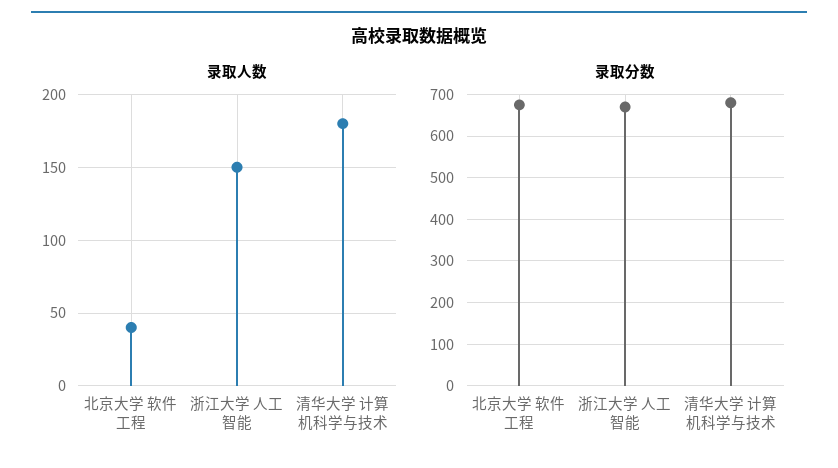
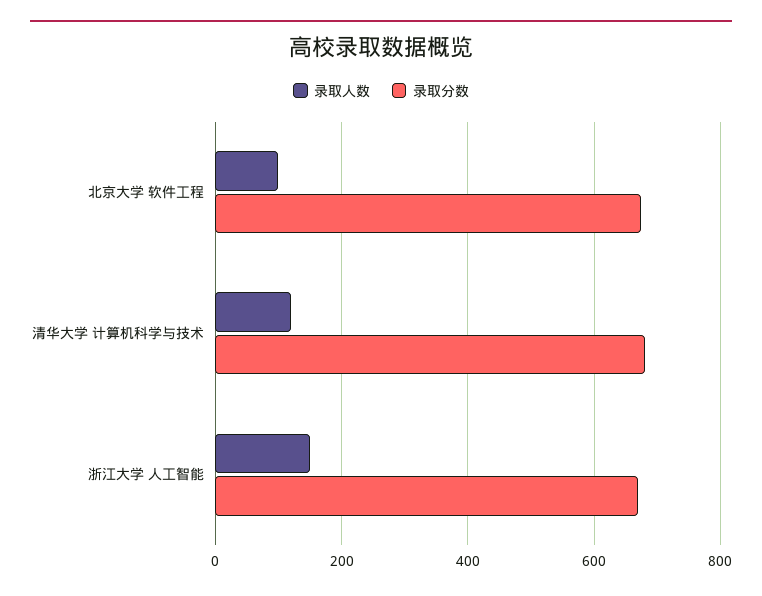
录取人数, 北京大学 软件工程: 40 -> 100
录取人数, 清华大学 计算机科学与技术: 180 -> 120

